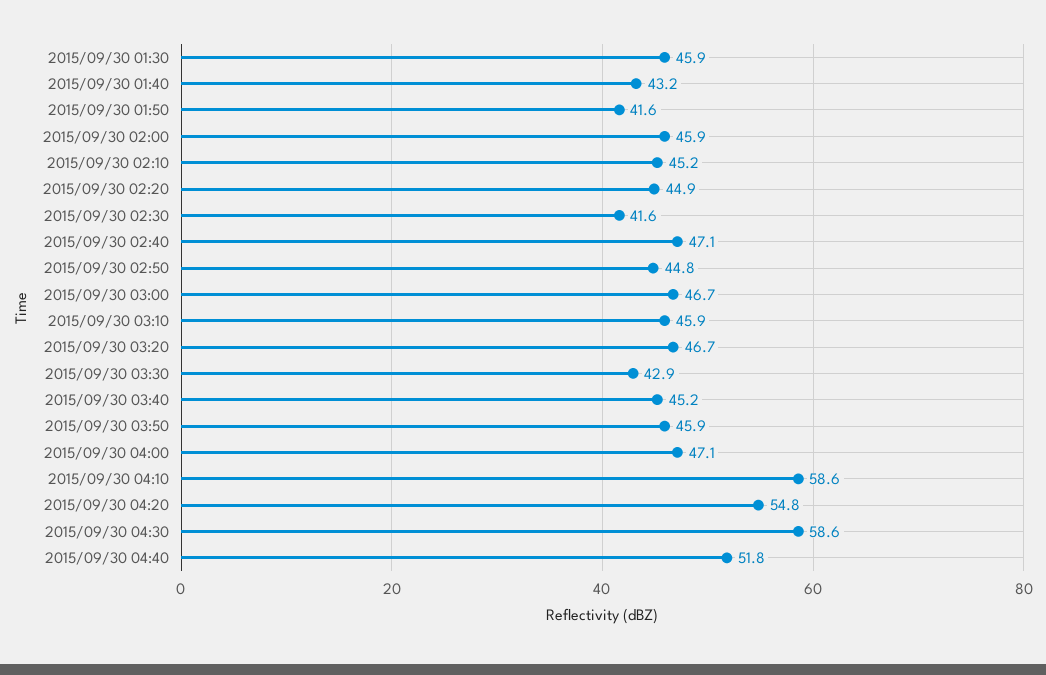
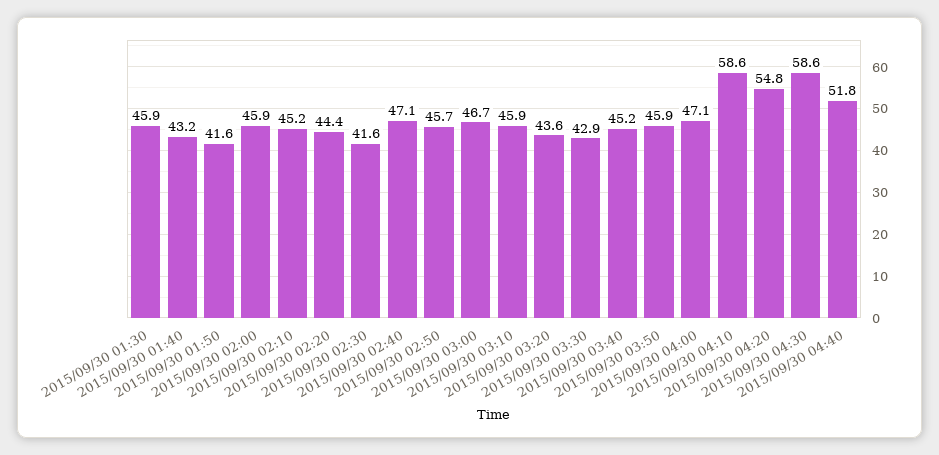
2015/09/30 02:20: 44.9 -> 44.4
2015/09/30 02:50: 44.8 -> 45.7
2015/09/30 03:20: 46.7 -> 43.6

